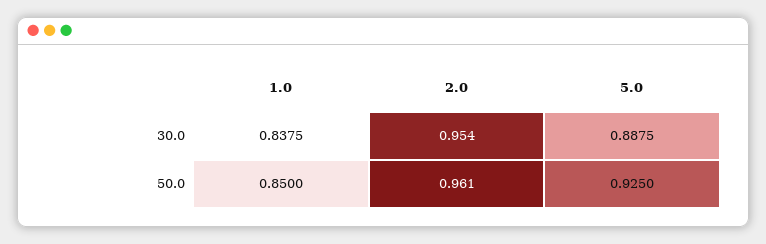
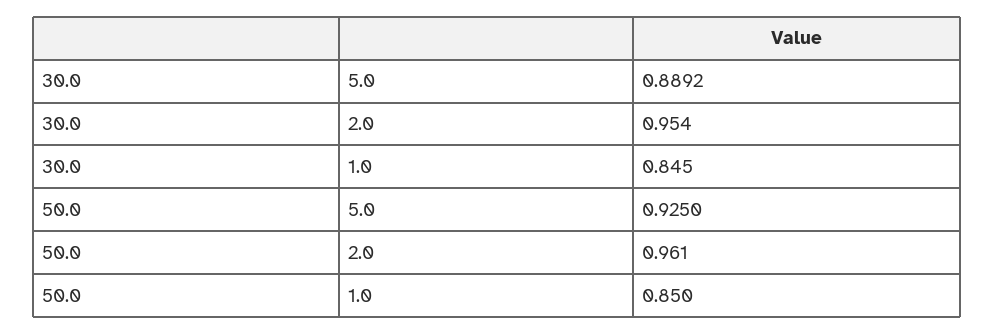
1.0, 30.0: 0.8375 -> 0.845
5.0, 30.0: 0.8875 -> 0.8892

